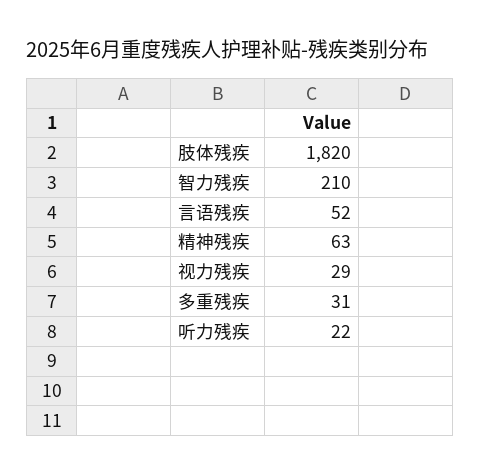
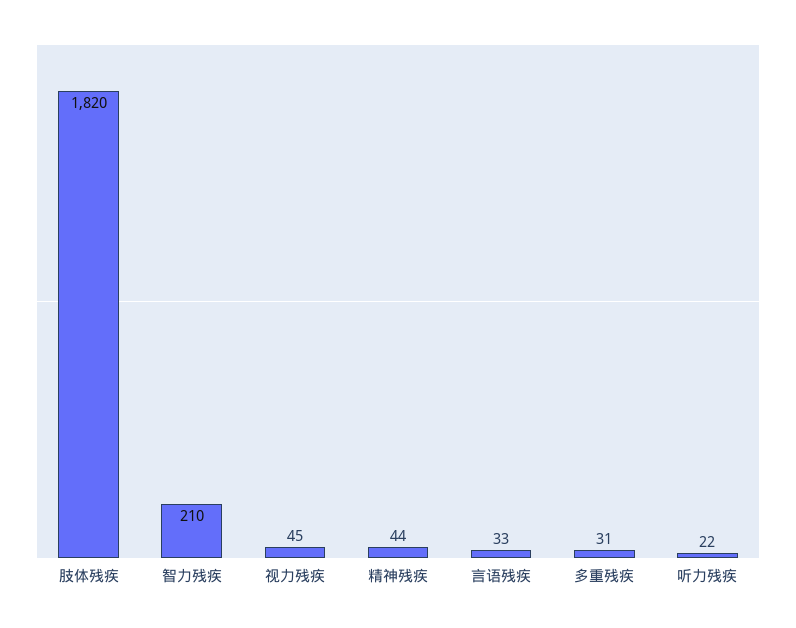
言语残疾: 52 -> 33
精神残疾: 63 -> 44
视力残疾: 29 -> 45

